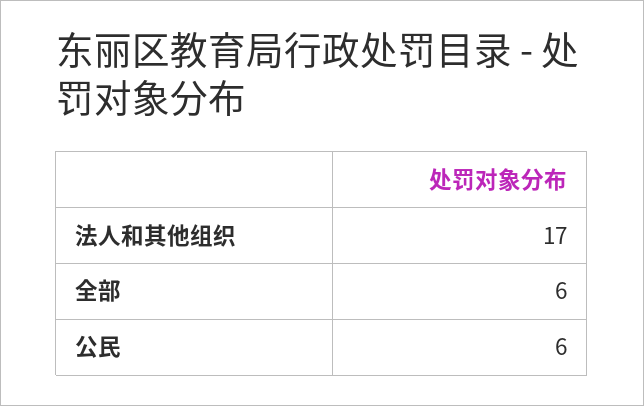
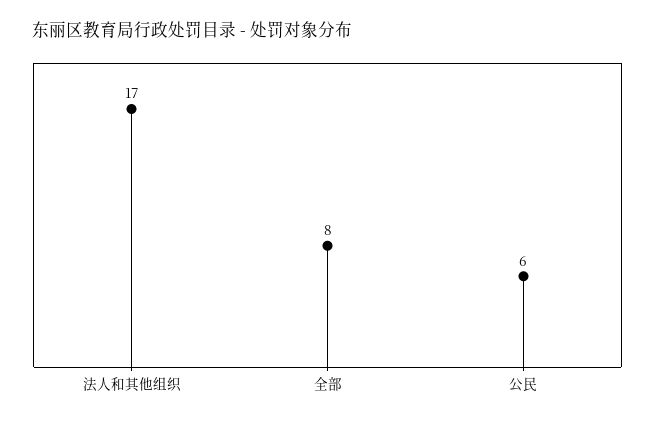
全部: 6 -> 8

